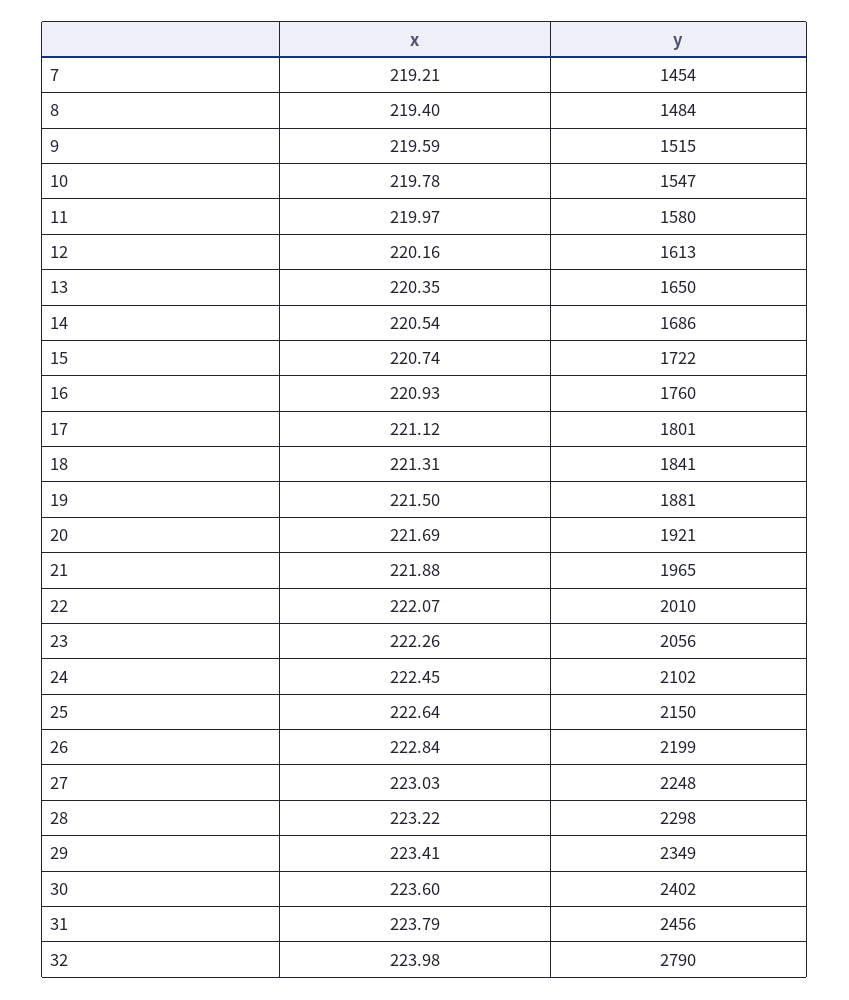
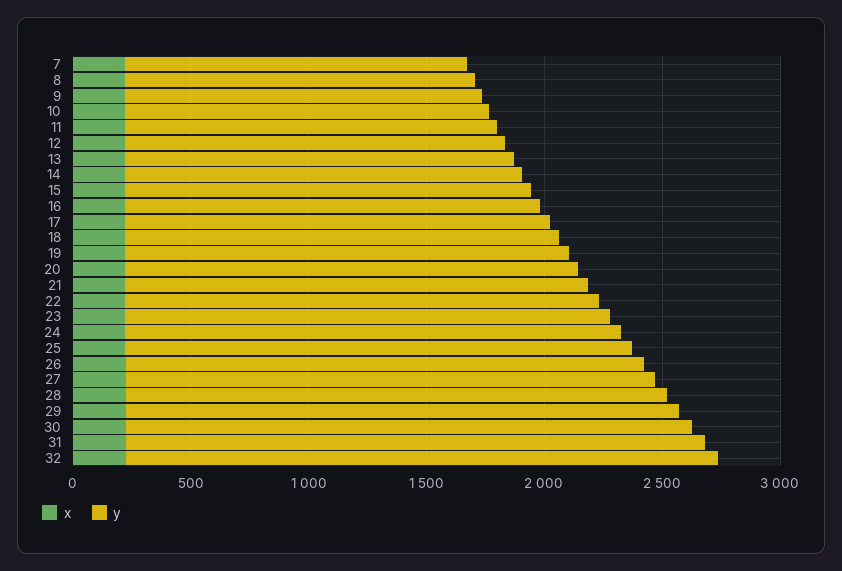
y, 32: 2790 -> 2500

